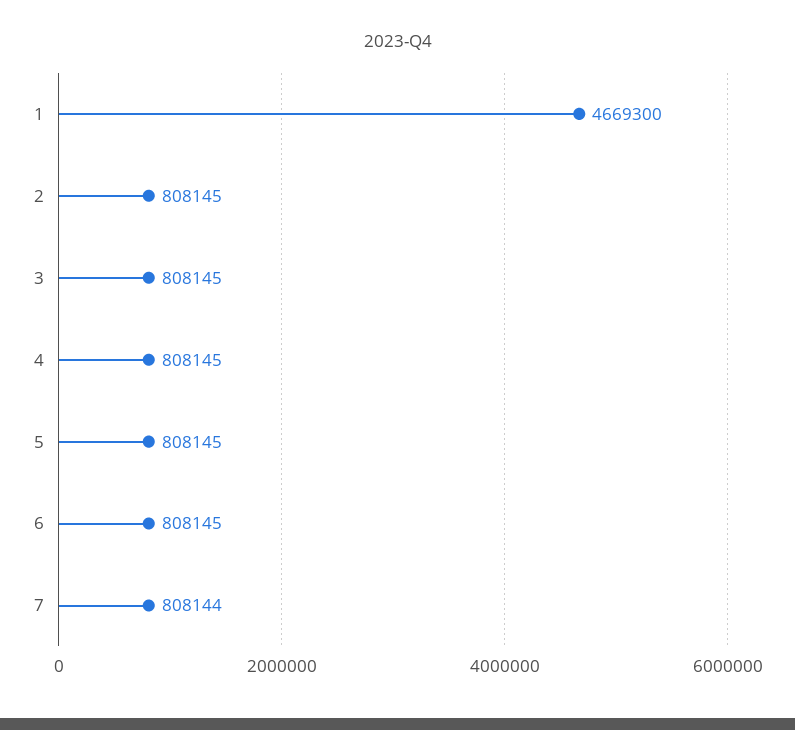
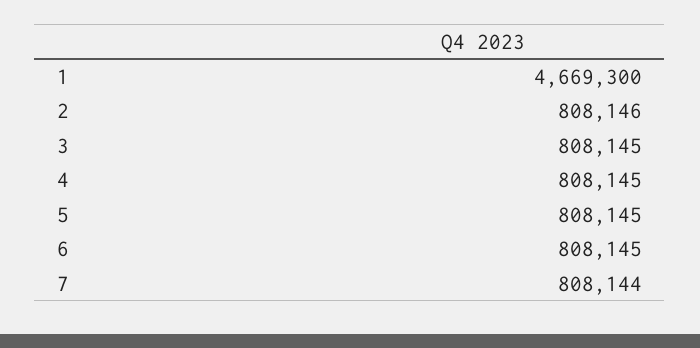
2: 808145 -> 808146

